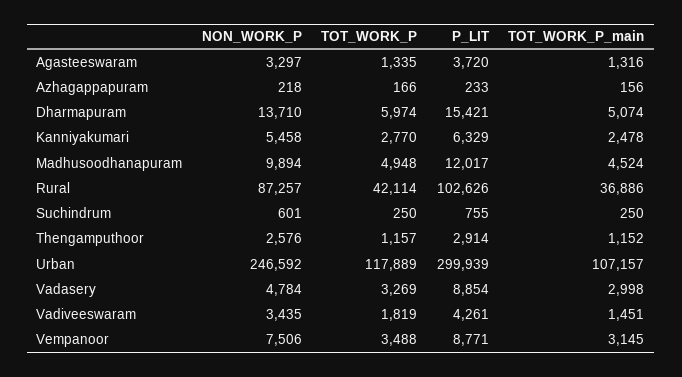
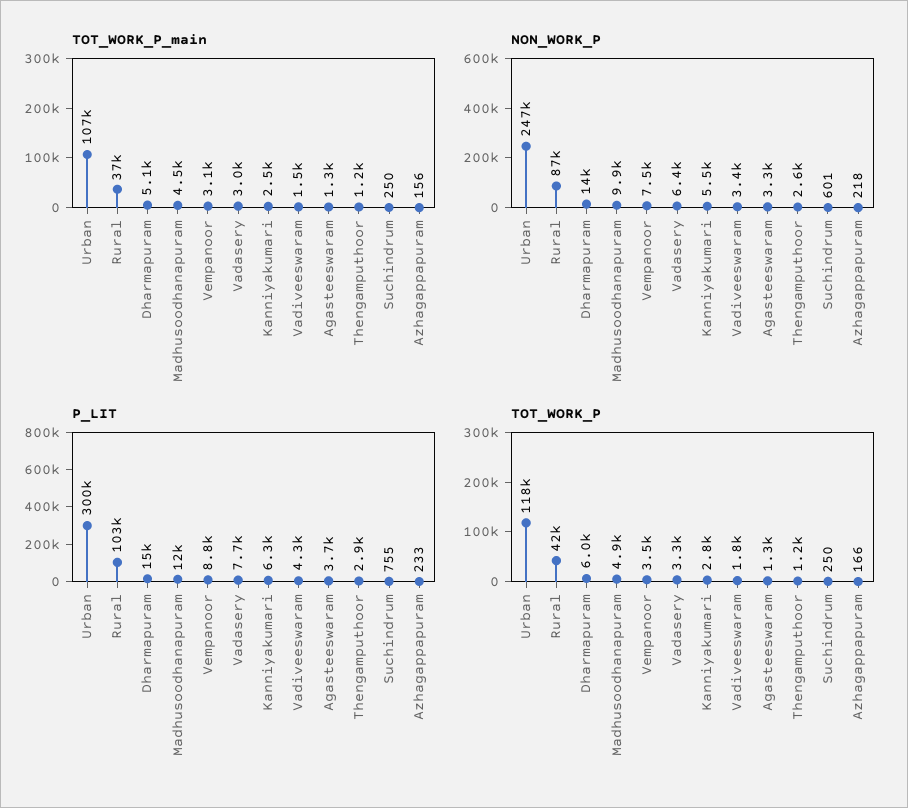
NON_WORK_P, Vadasery: 4784 -> 6400
P_LIT, Vadasery: 8854 -> 7700

